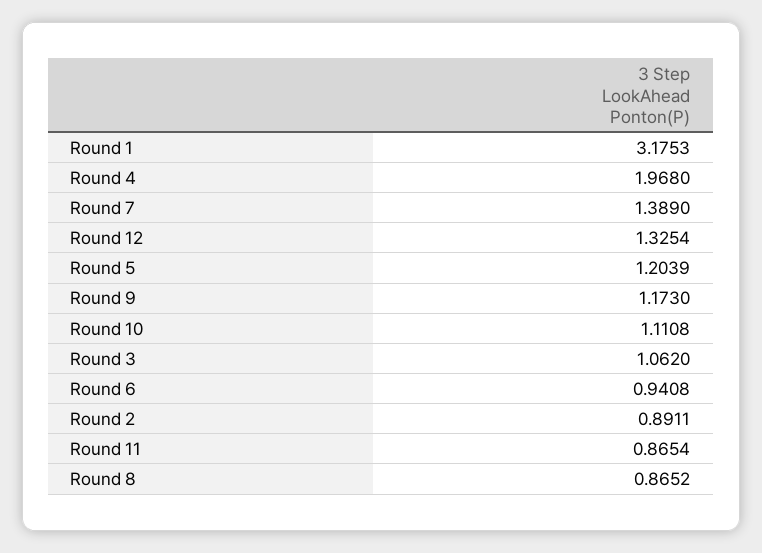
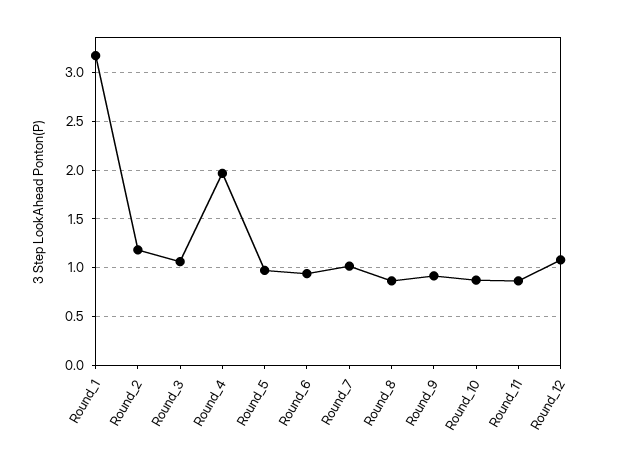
Round 7: 1.389 -> 1
Round 12: 1.3254 -> 1.1
Round 5: 1.2039 -> 1
Round 9: 1.173 -> 0.9
Round 10: 1.1108 -> 0.9
Round 2: 0.8911 -> 1.2

